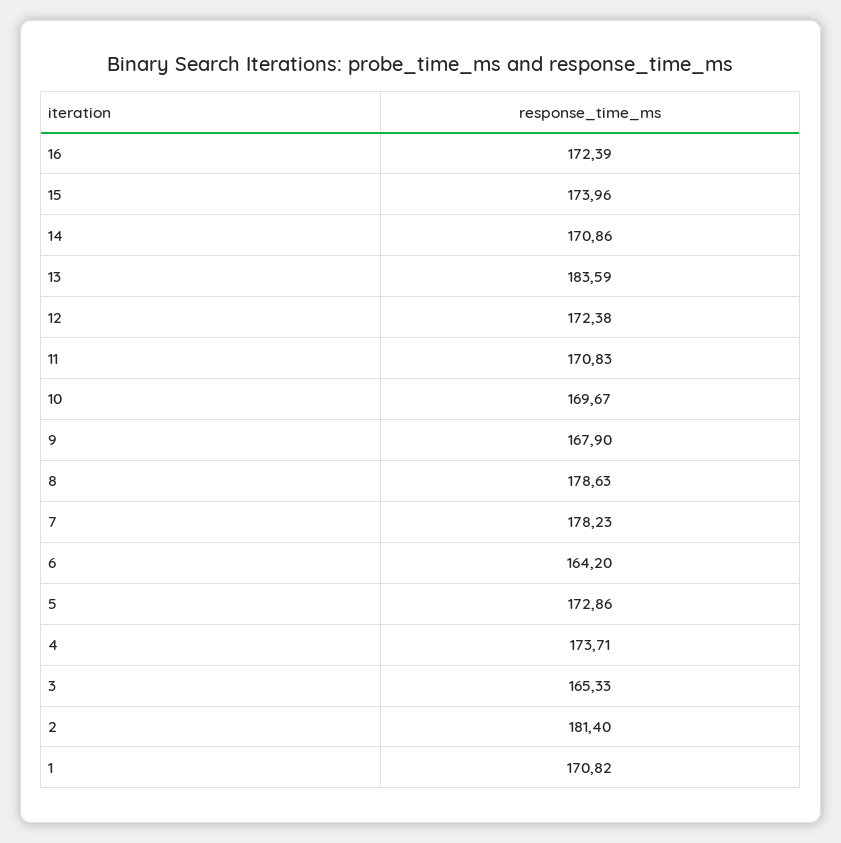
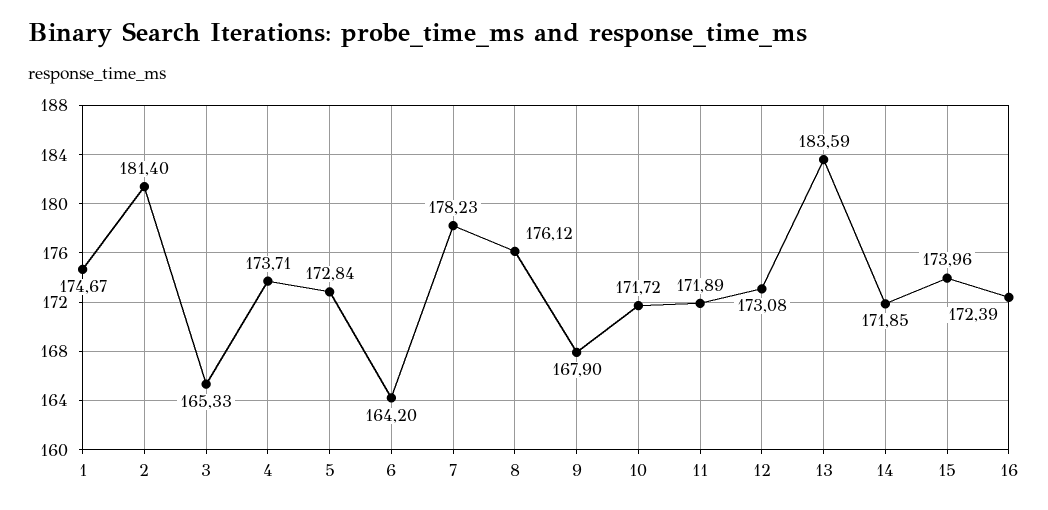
14: 170.86 -> 171.85
12: 172.38 -> 173.08
11: 170.83 -> 171.89
10: 169.67 -> 171.72
8: 178.63 -> 176.12
5: 172.86 -> 172.84
1: 170.82 -> 174.67

